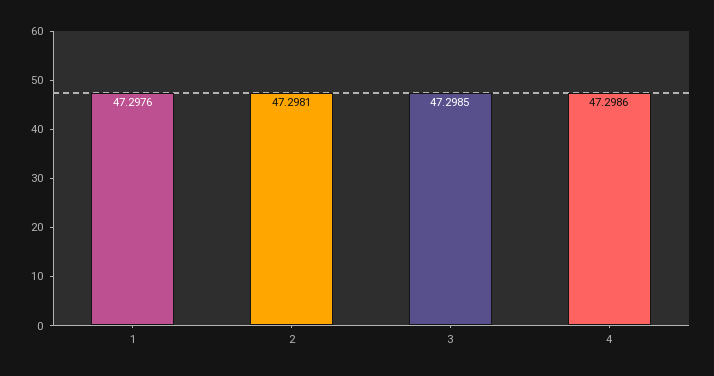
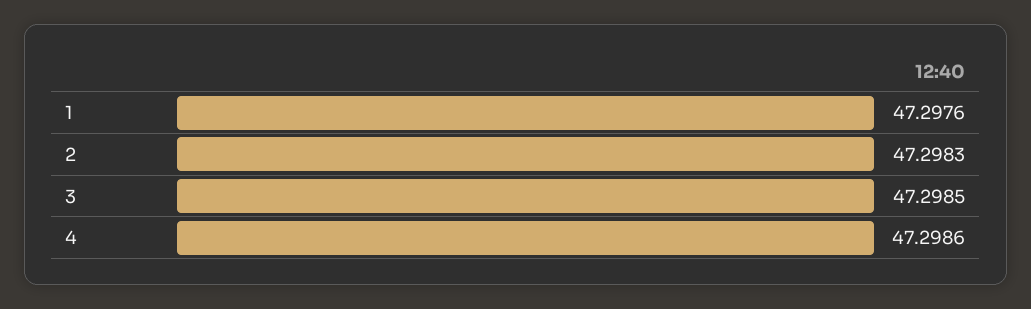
2: 47.2981 -> 47.2983

